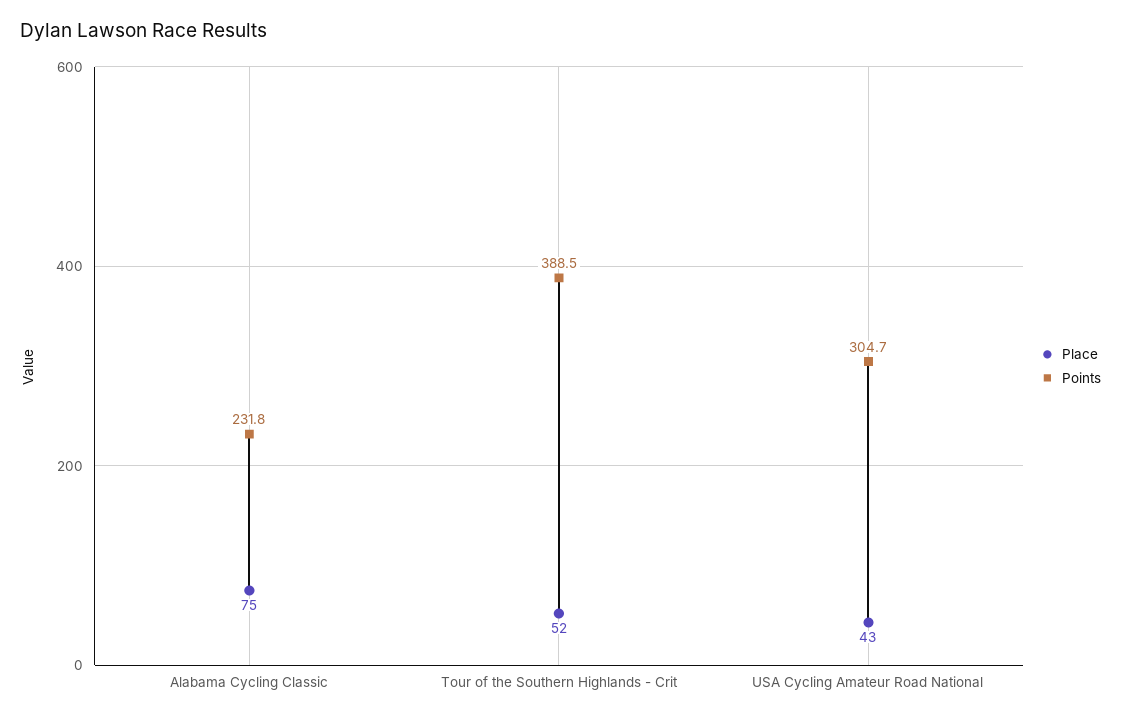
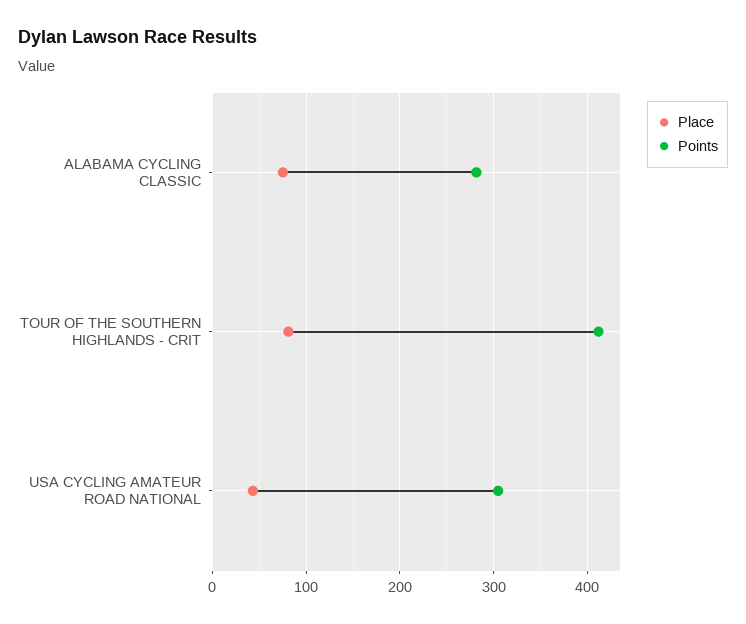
Points, Alabama Cycling Classic: 231.8 -> 280
Place, Tour of the Southern Highlands - Crit: 52 -> 80
Points, Tour of the Southern Highlands - Crit: 388.5 -> 410

